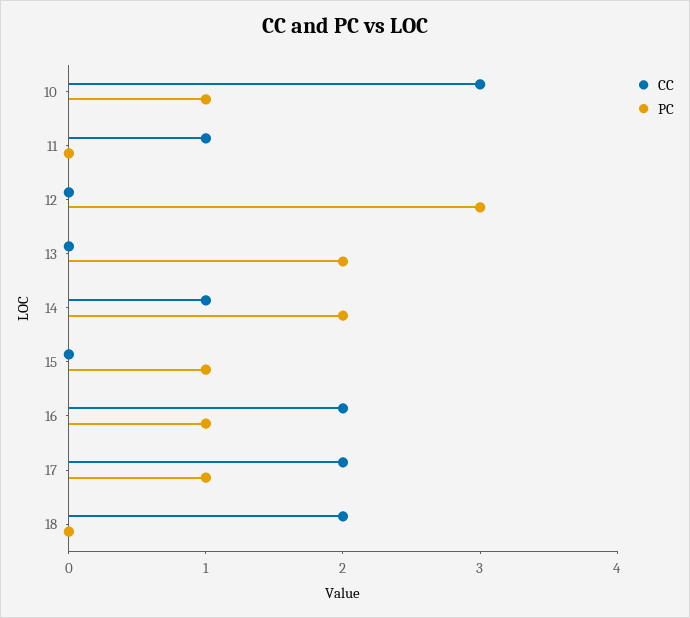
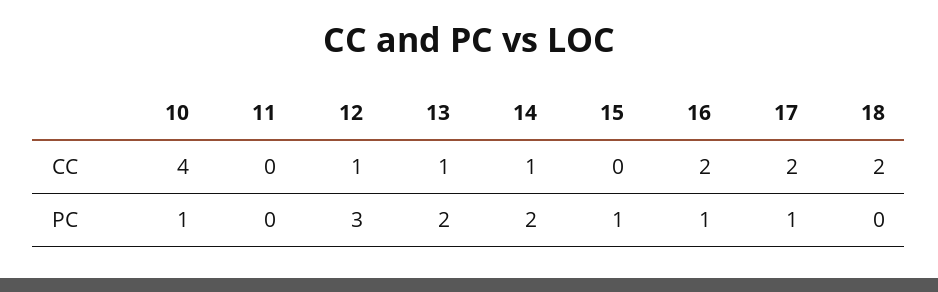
CC, 10: 3 -> 4
CC, 11: 1 -> 0
CC, 12: 0 -> 1
CC, 13: 0 -> 1

